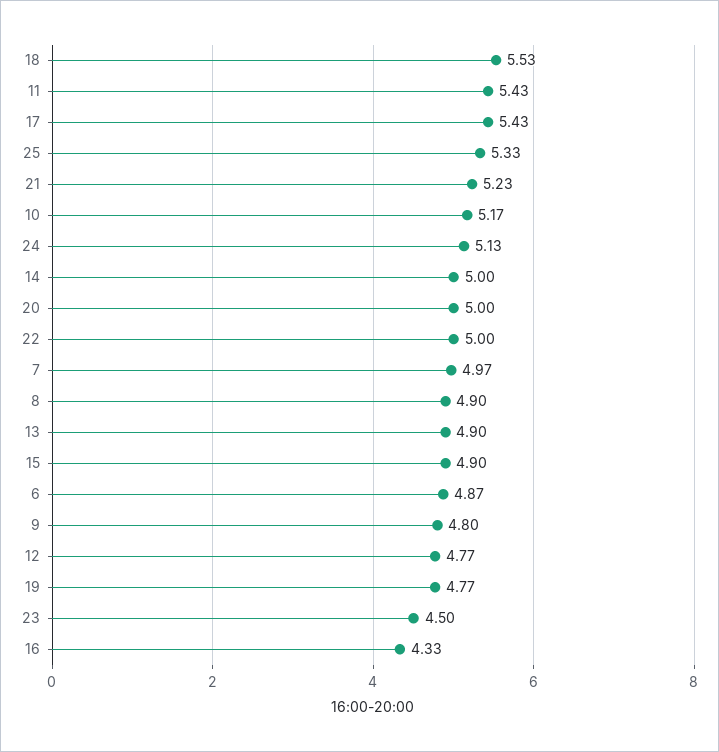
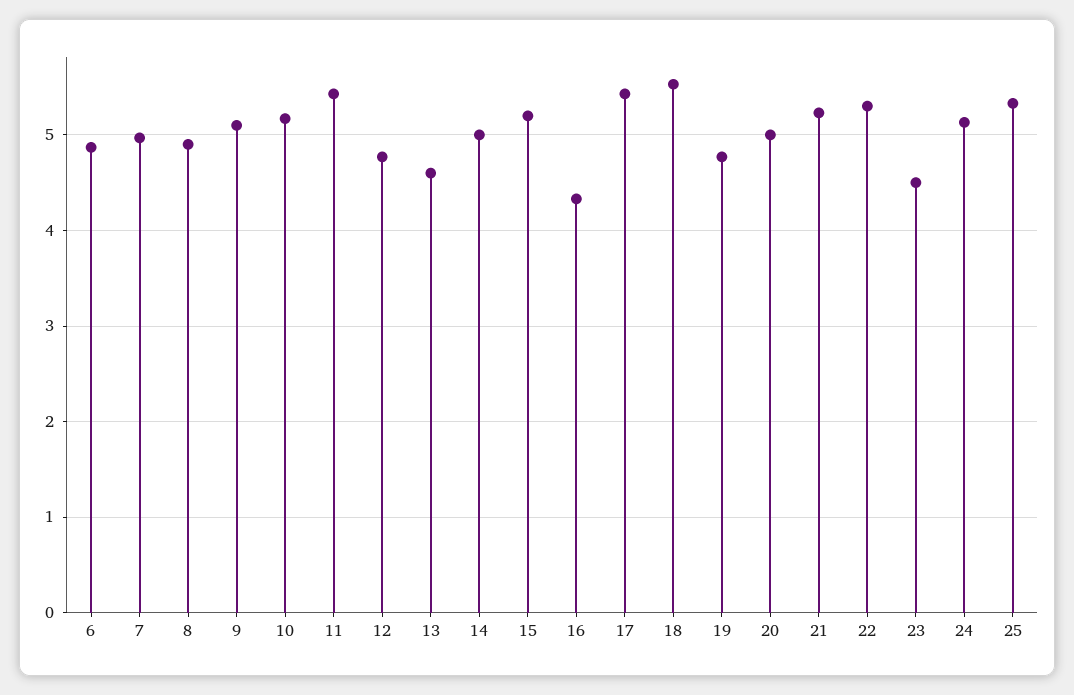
22: 5 -> 5.3
13: 4.9 -> 4.6
15: 4.9 -> 5.2
9: 4.8 -> 5.1

